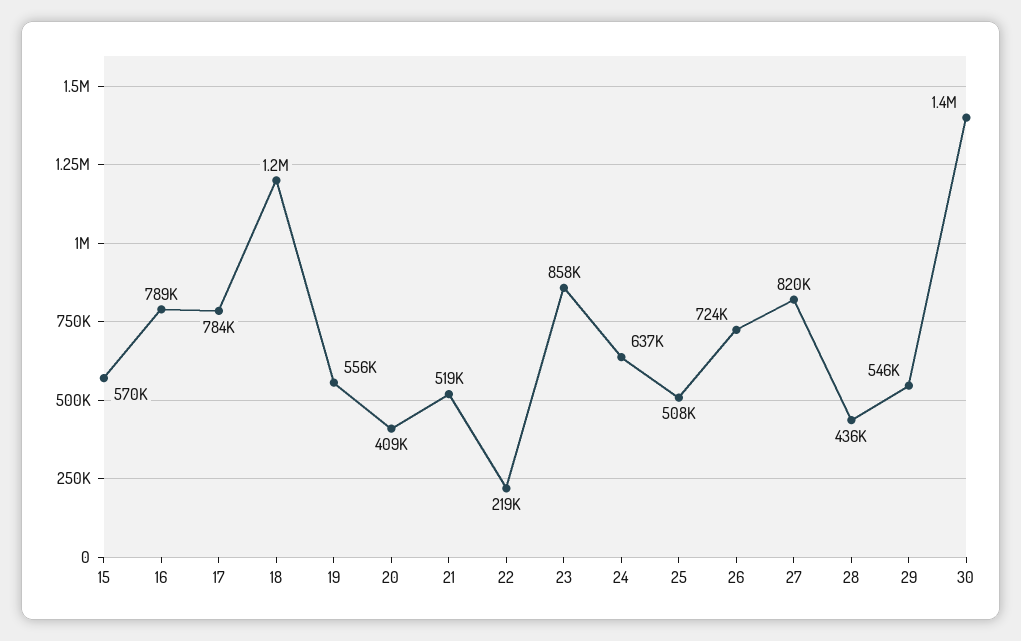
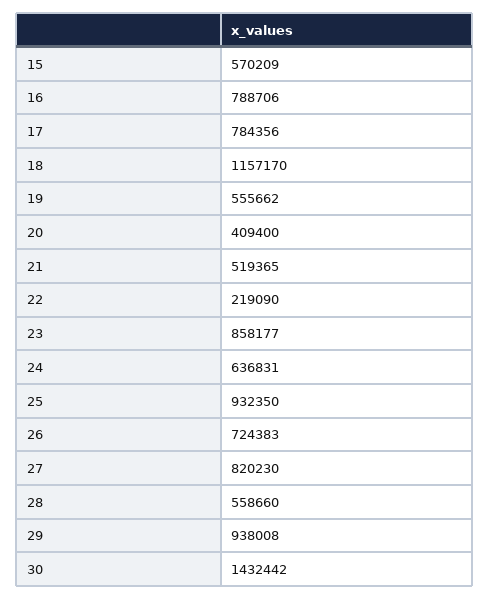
25: 508000 -> 932350
28: 436000 -> 558660
29: 546000 -> 938008

